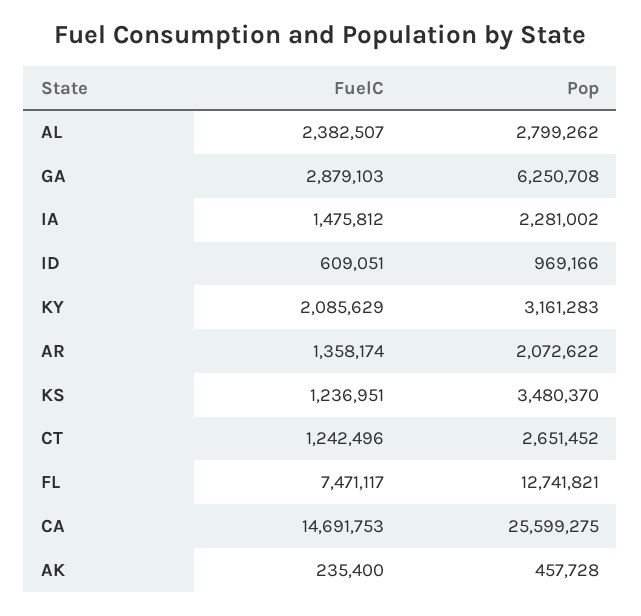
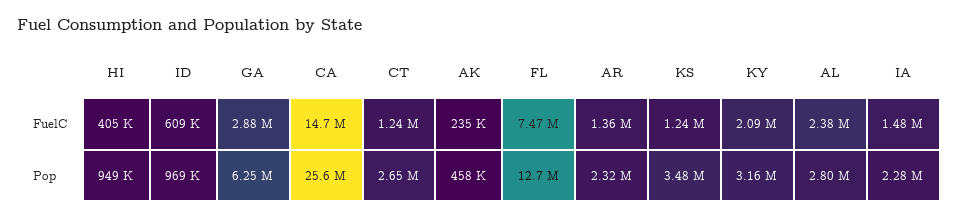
Pop, AR: 2072622 -> 2320000
FuelC, HI: none -> 405000
Pop, HI: none -> 949000

